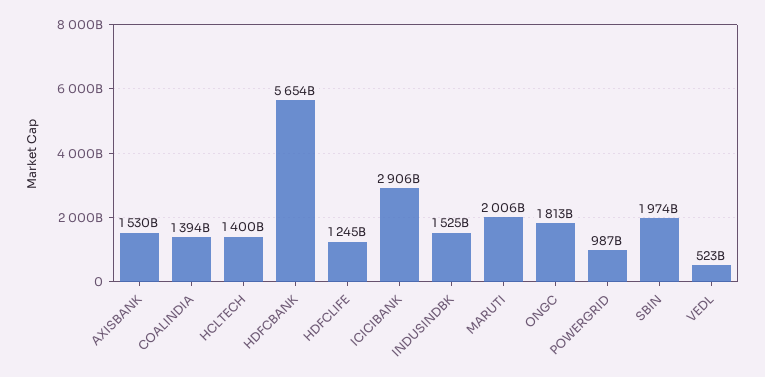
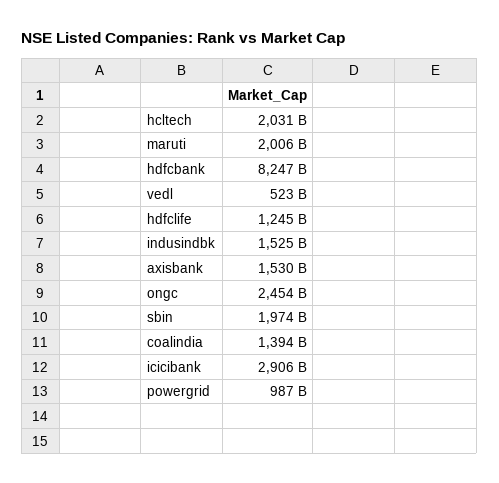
HCLTECH: 1400000000000 -> 2031000000000
HDFCBANK: 5654000000000 -> 8247000000000
ONGC: 1813000000000 -> 2454000000000

